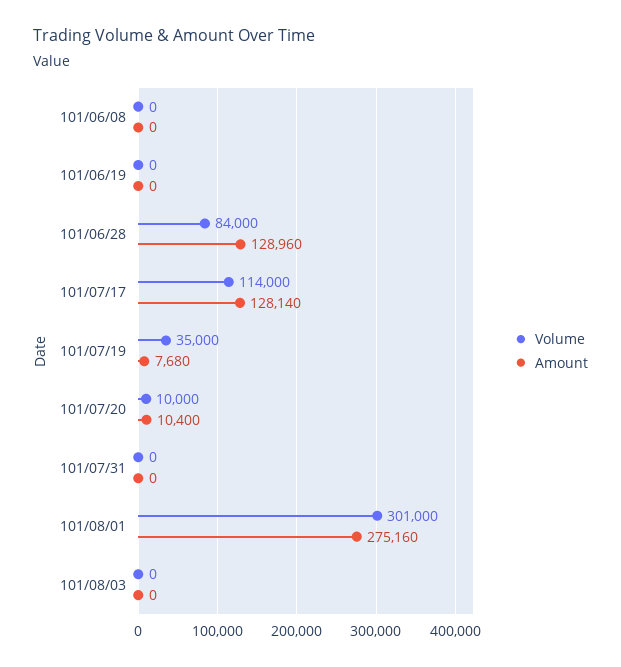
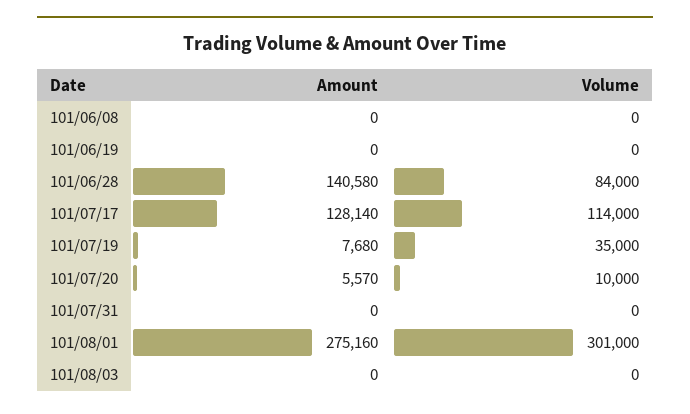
Amount, 101/06/28: 128960 -> 140580
Amount, 101/07/20: 10400 -> 5570

